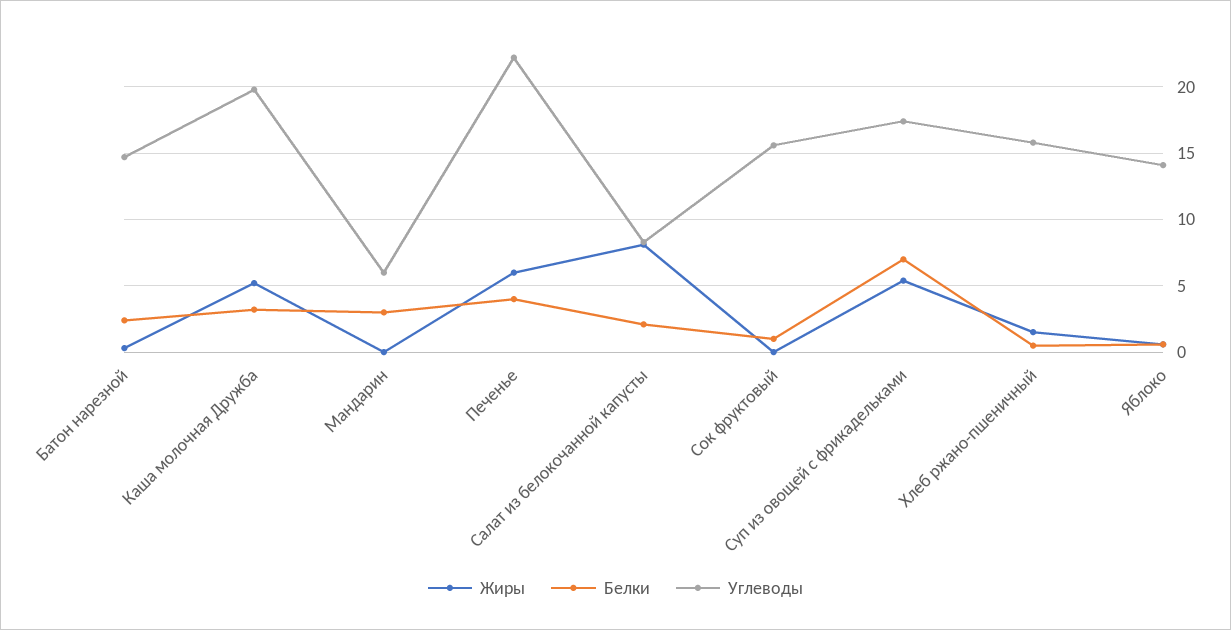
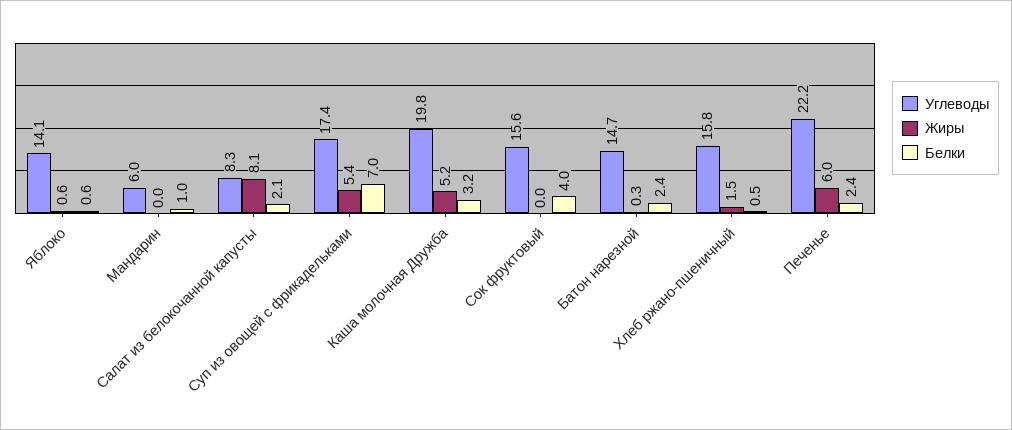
Белки, Мандарин: 3 -> 1
Белки, Печенье: 4 -> 2.4
Белки, Сок фруктовый: 1 -> 4

